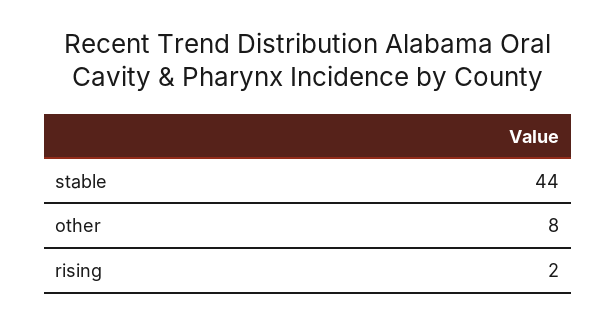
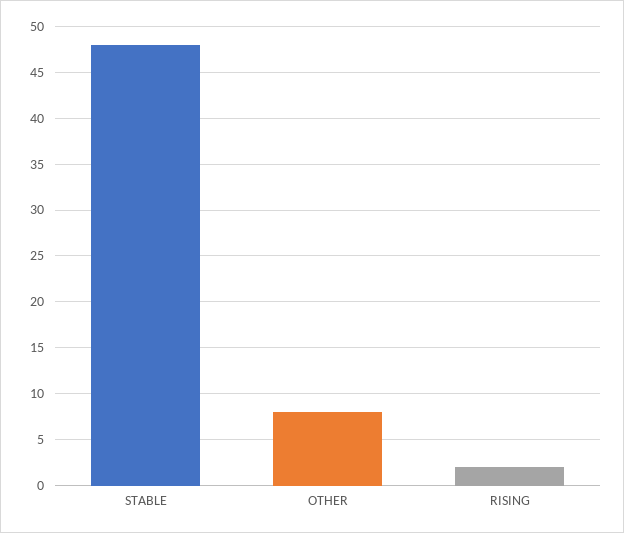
stable: 44 -> 48

